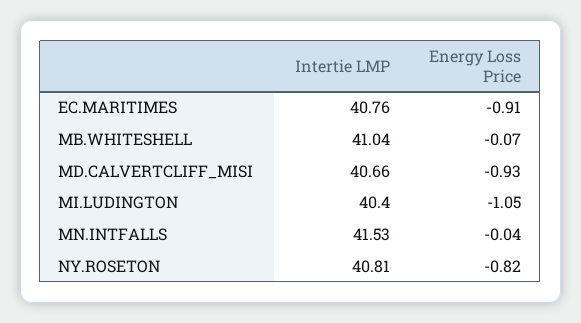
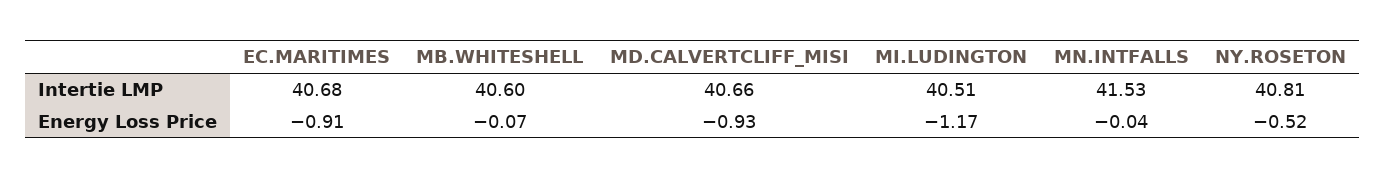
Intertie LMP, EC.MARITIMES: 40.76 -> 40.68
Intertie LMP, MB.WHITESHELL: 41.04 -> 40.6
Intertie LMP, MI.LUDINGTON: 40.4 -> 40.51
Energy Loss Price, MI.LUDINGTON: -1.05 -> -1.17
Energy Loss Price, NY.ROSETON: -0.82 -> -0.52

